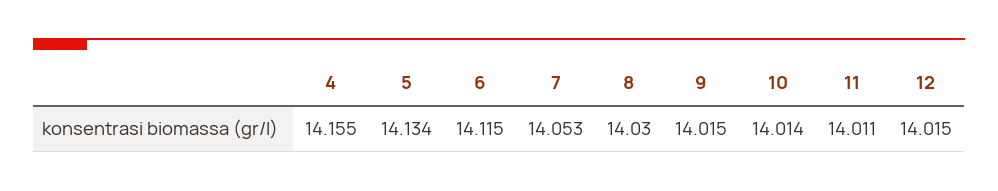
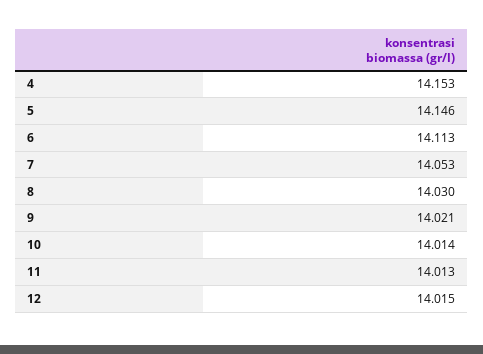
4: 14.155 -> 14.153
5: 14.134 -> 14.146
6: 14.115 -> 14.113
9: 14.015 -> 14.021
11: 14.011 -> 14.013

